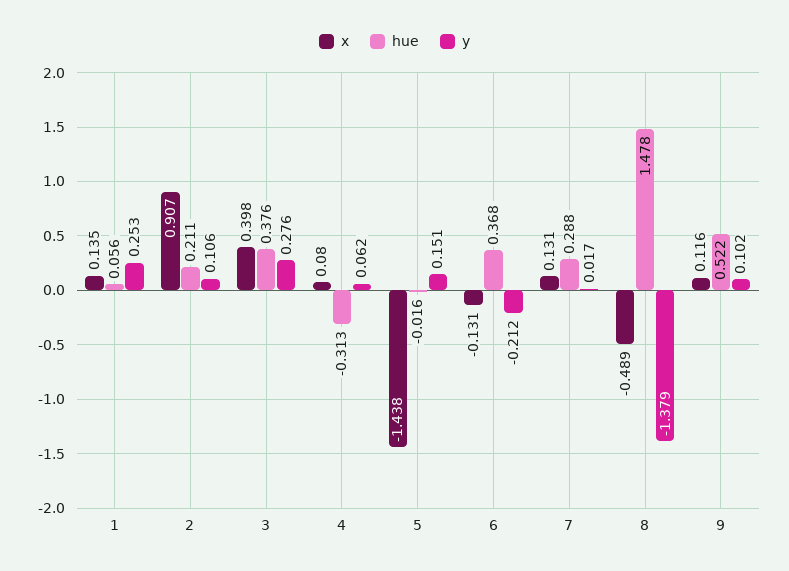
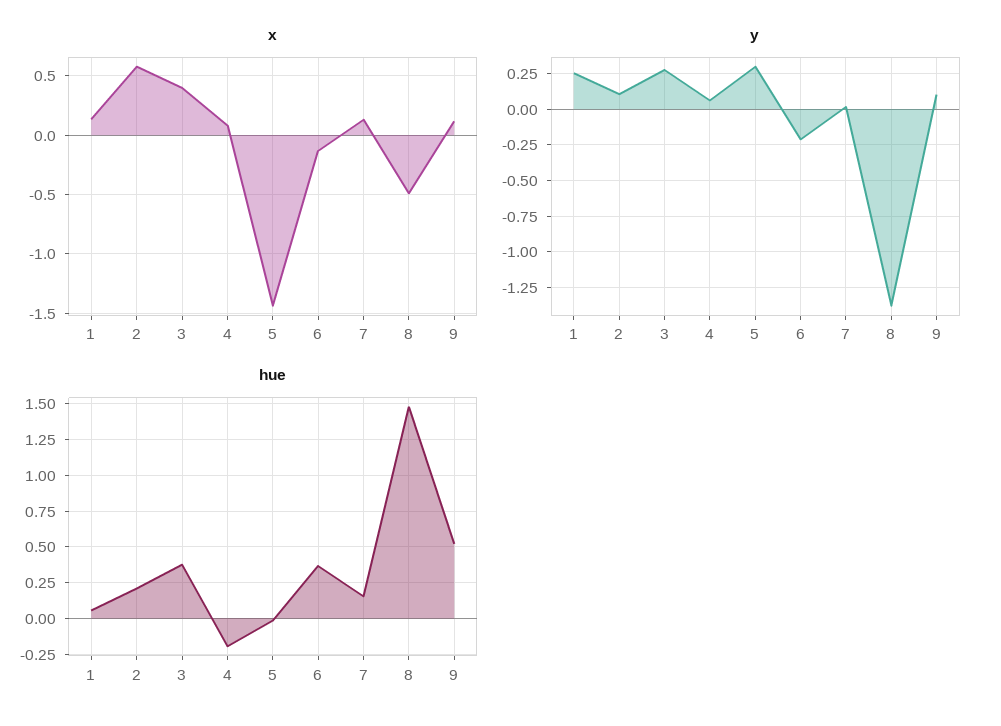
x, 2: 0.907 -> 0.6
hue, 4: -0.313 -> -0.2
y, 5: 0.151 -> 0.3
hue, 7: 0.288 -> 0.15

